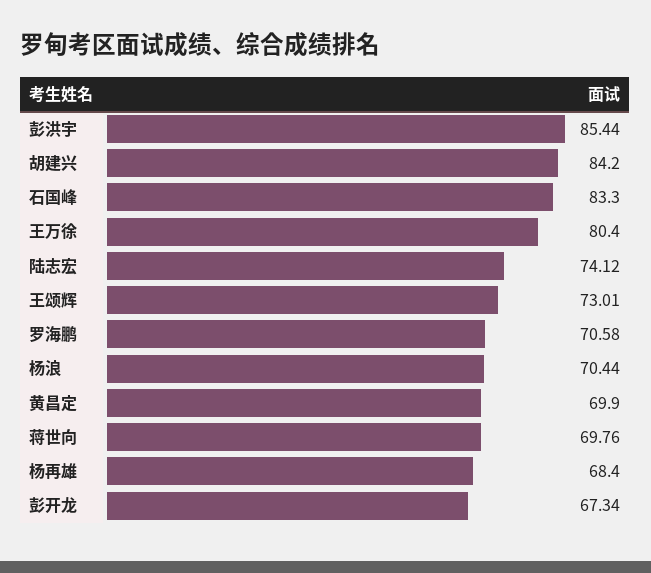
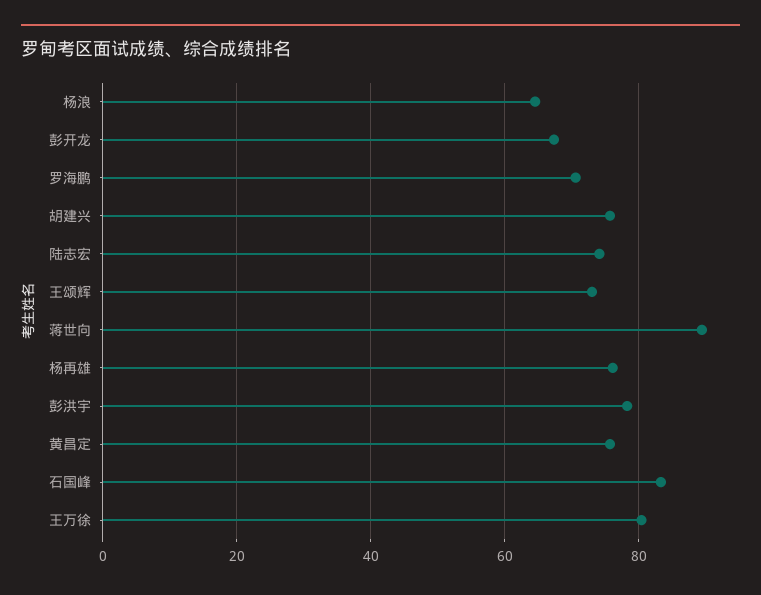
彭洪宇: 85.44 -> 78
胡建兴: 84.2 -> 76
杨浪: 70.44 -> 64
黄昌定: 69.9 -> 76
蒋世向: 69.76 -> 90
杨再雄: 68.4 -> 76

